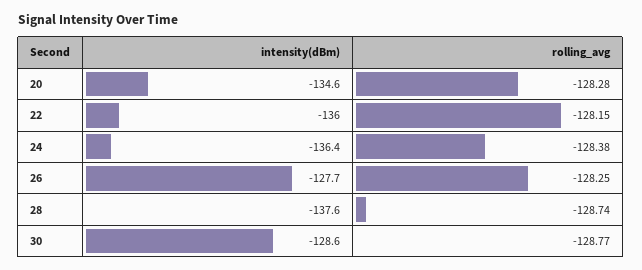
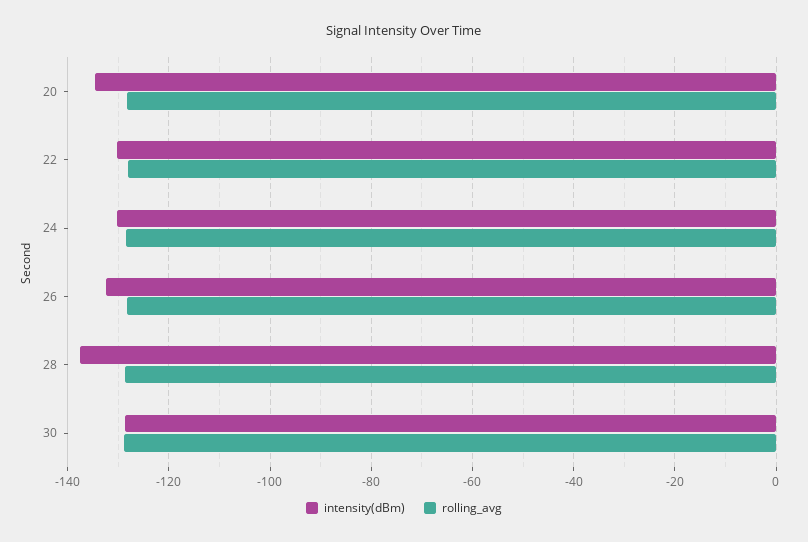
intensity(dBm), 22: -136 -> -130
intensity(dBm), 24: -136.4 -> -130
intensity(dBm), 26: -127.7 -> -132

